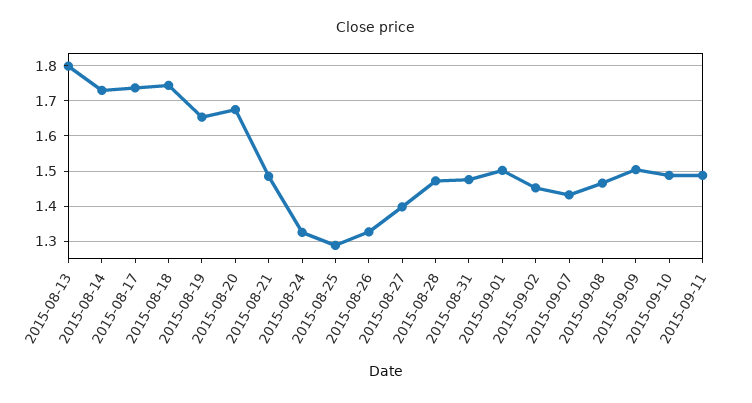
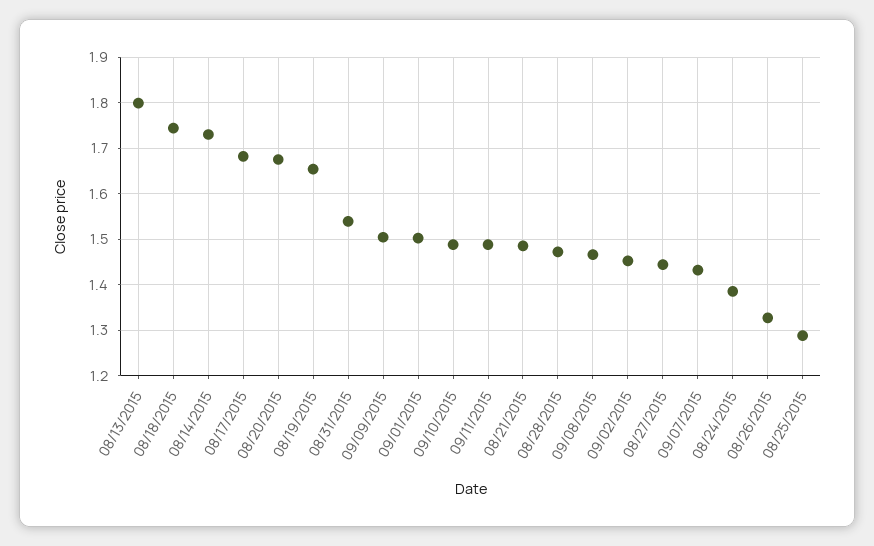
2015-08-17: 1.74 -> 1.68
2015-08-24: 1.32 -> 1.38
2015-08-27: 1.4 -> 1.44
2015-08-31: 1.48 -> 1.54

